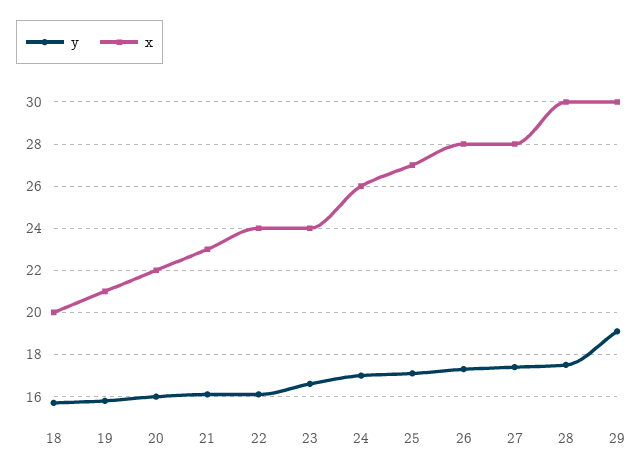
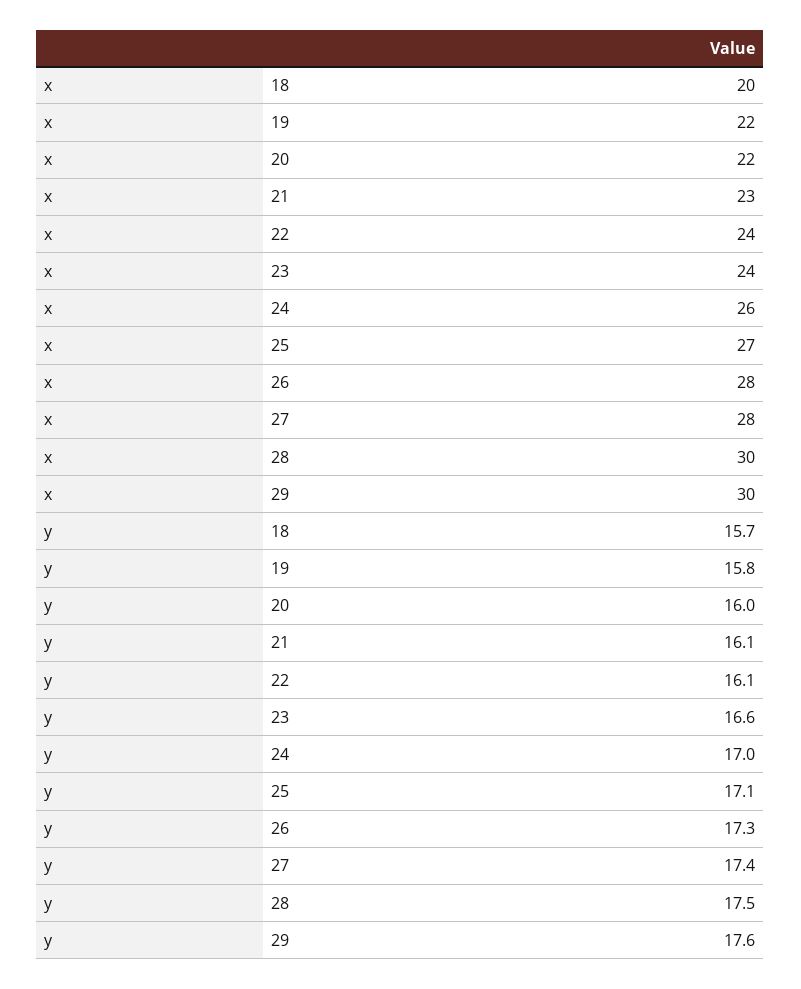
x, 19: 21 -> 22
y, 29: 19 -> 17.6

